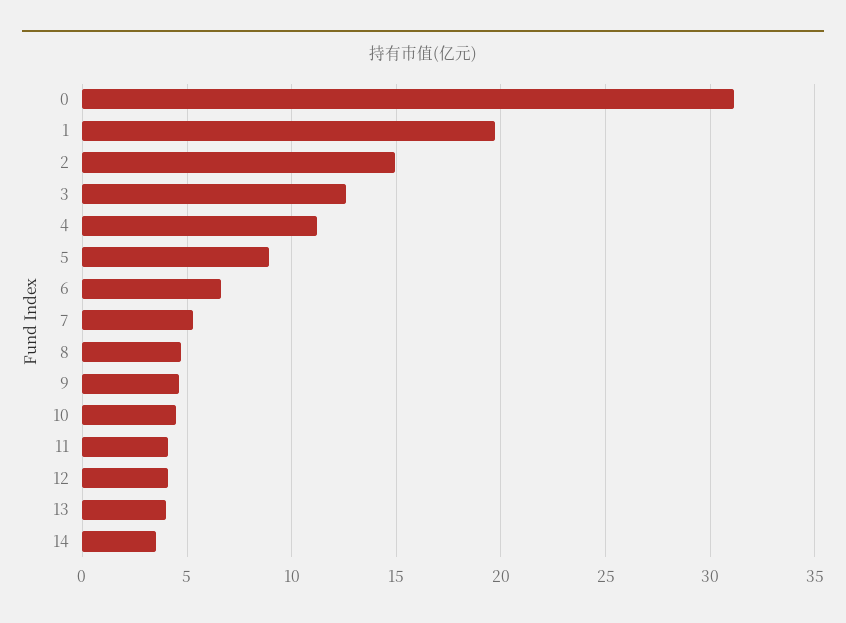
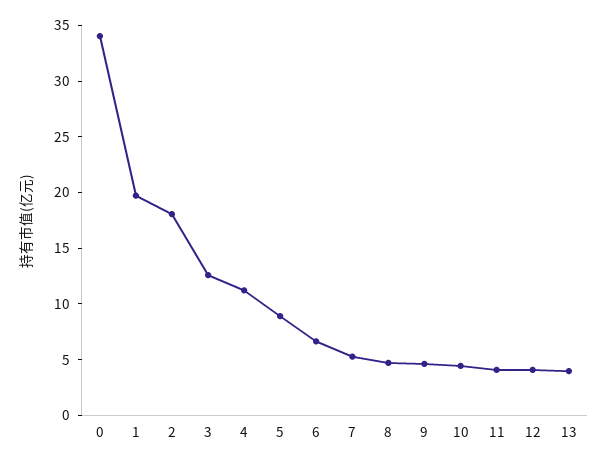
0: 31 -> 34
2: 15 -> 18
14: 3.5 -> none

